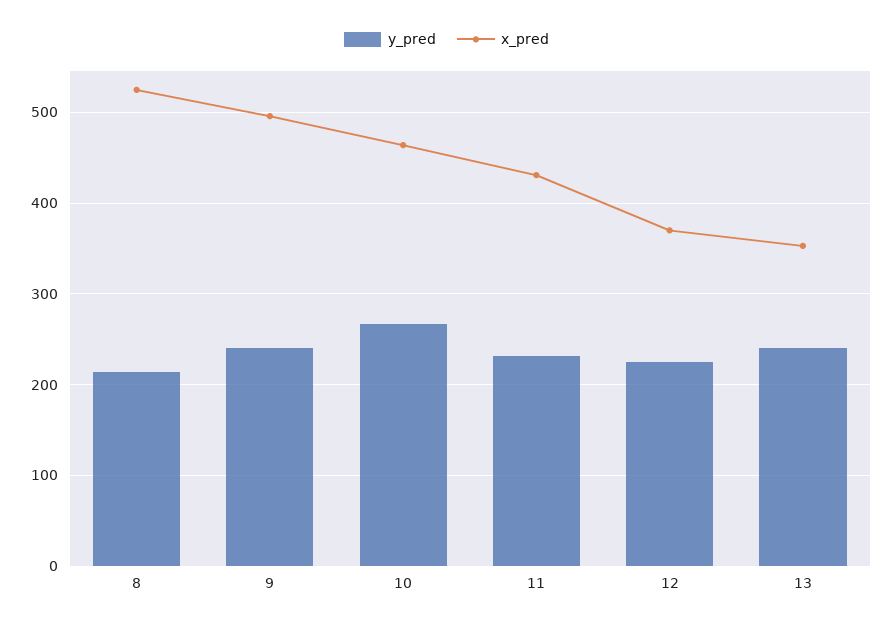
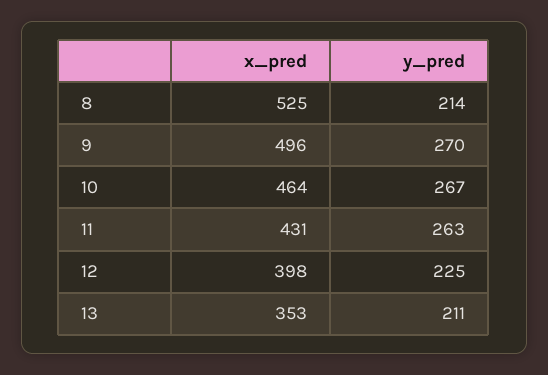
y_pred, 9: 240 -> 270
y_pred, 11: 230 -> 263
x_pred, 12: 370 -> 398
y_pred, 13: 240 -> 211

